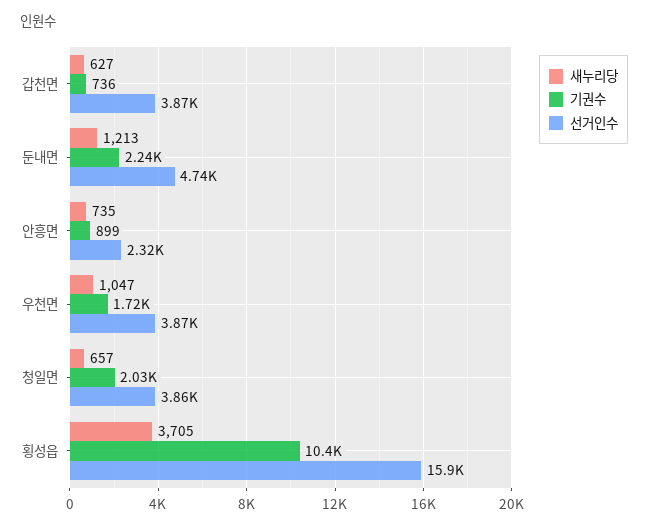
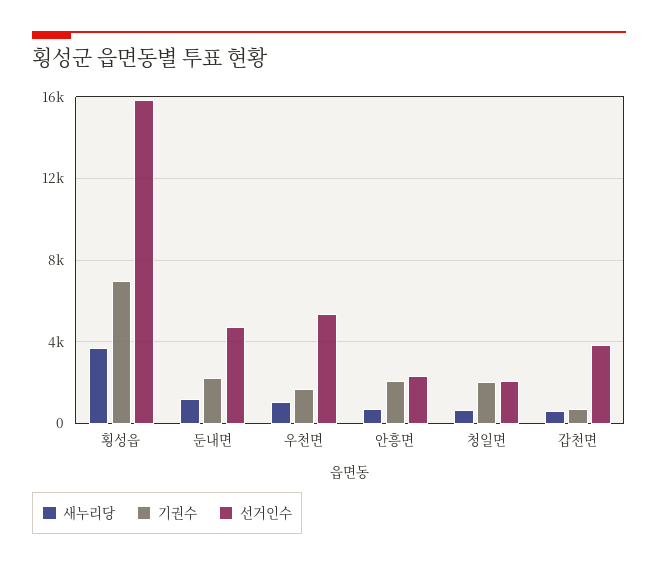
기권수, 안흥면: 899 -> 2000
선거인수, 우천면: 3870 -> 5500
선거인수, 청일면: 3860 -> 2000
기권수, 횡성읍: 10400 -> 7000

